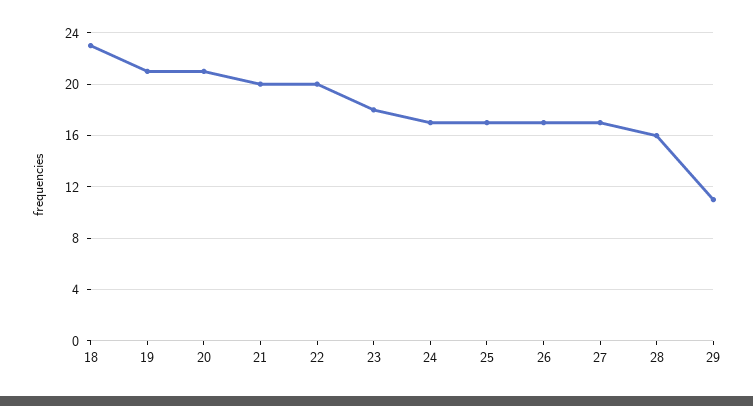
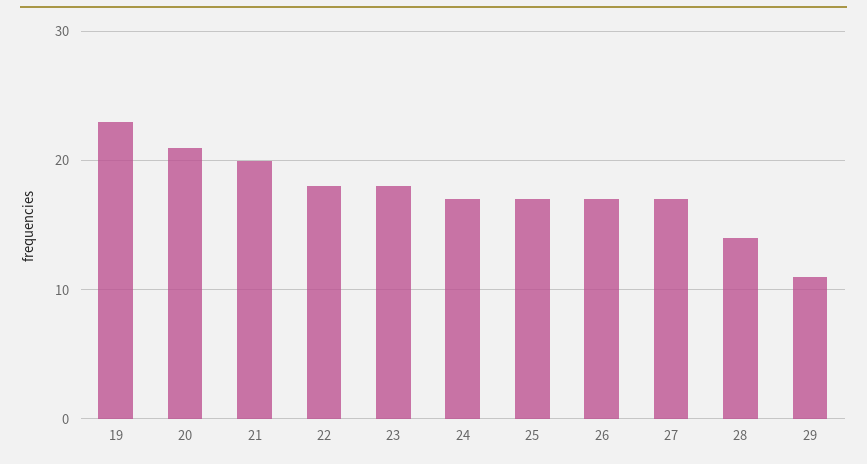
18: 23 -> none
19: 21 -> 23
22: 20 -> 18
28: 16 -> 14

